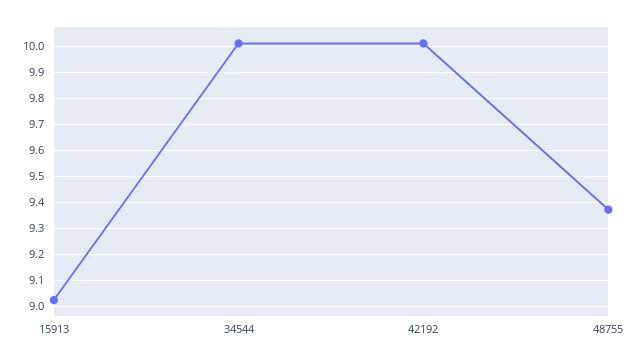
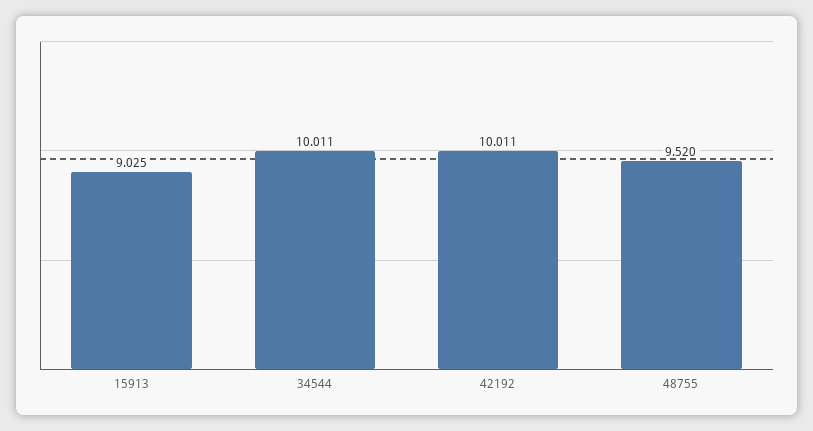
48755: 9.375 -> 9.52

